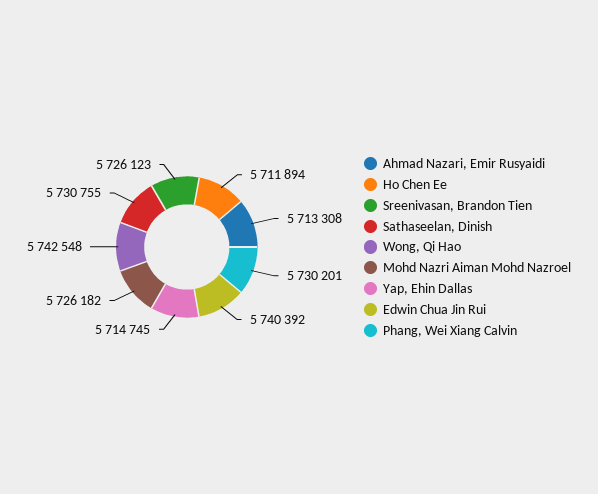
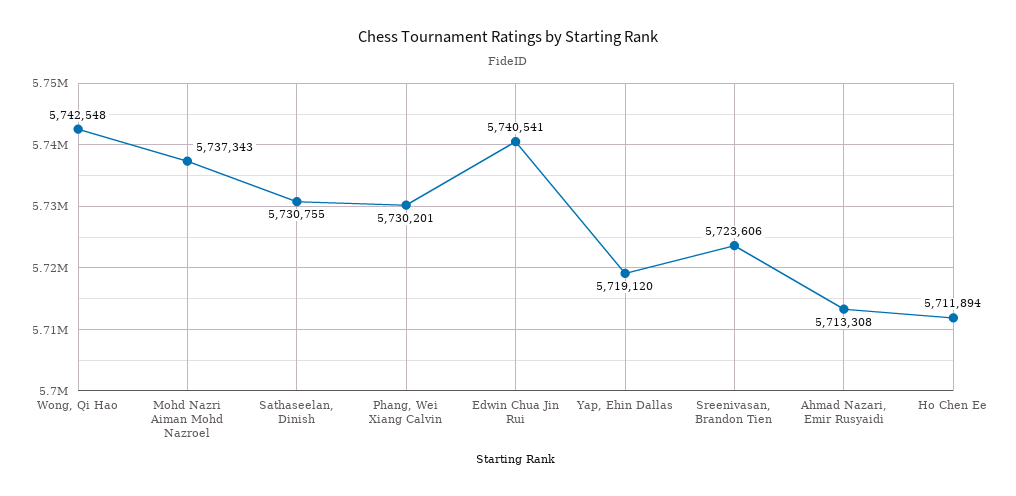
Sreenivasan, Brandon Tien: 5726123 -> 5723606
Mohd Nazri Aiman Mohd Nazroel: 5726182 -> 5737343
Yap, Ehin Dallas: 5714745 -> 5719120
Edwin Chua Jin Rui: 5740392 -> 5740541

